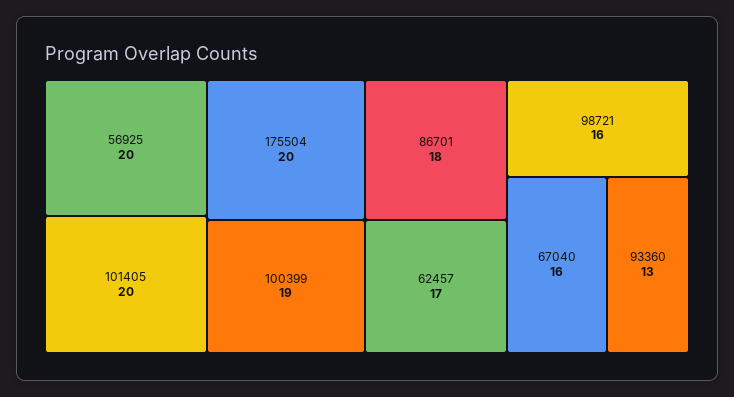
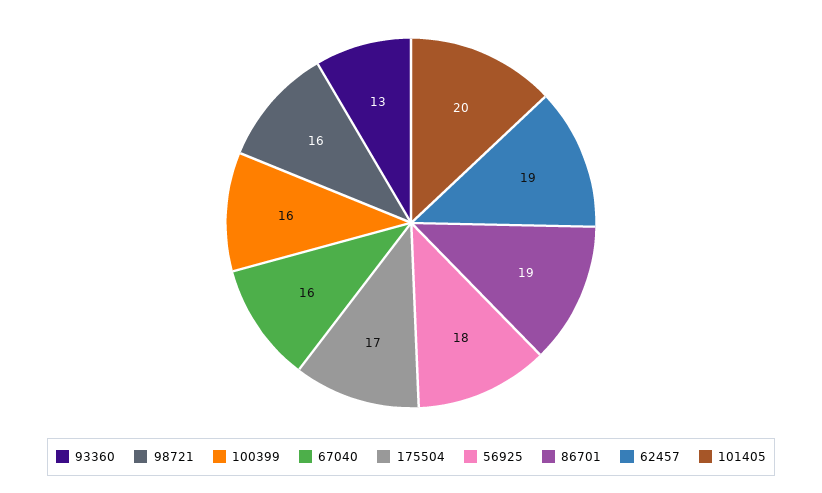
56925: 20 -> 18
175504: 20 -> 17
100399: 19 -> 16
86701: 18 -> 19
62457: 17 -> 19

